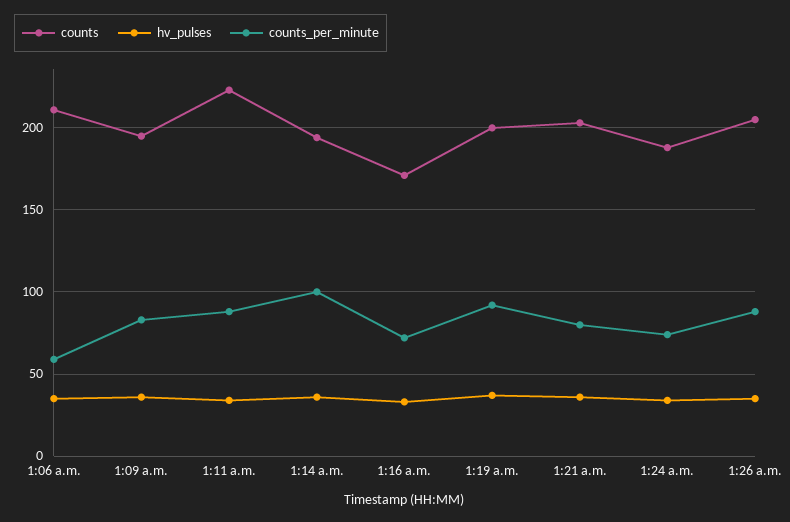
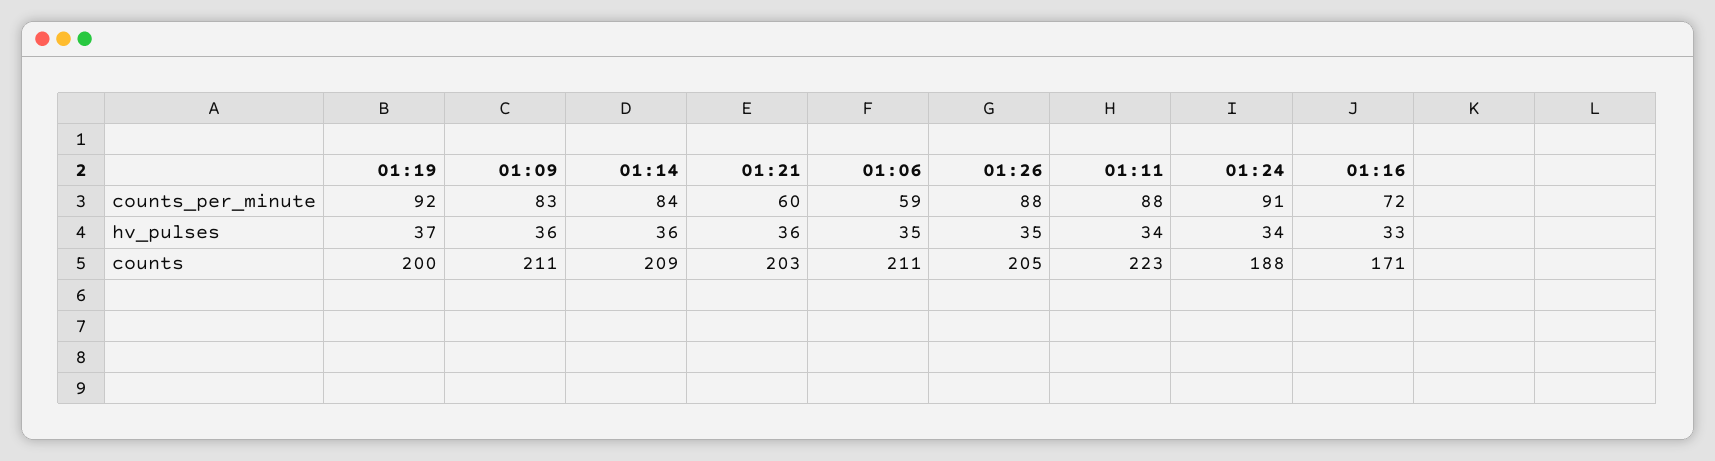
counts, 1:09 a.m.: 195 -> 211
counts, 1:14 a.m.: 195 -> 209
counts_per_minute, 1:14 a.m.: 100 -> 84
counts_per_minute, 1:21 a.m.: 80 -> 60
counts_per_minute, 1:24 a.m.: 75 -> 91

